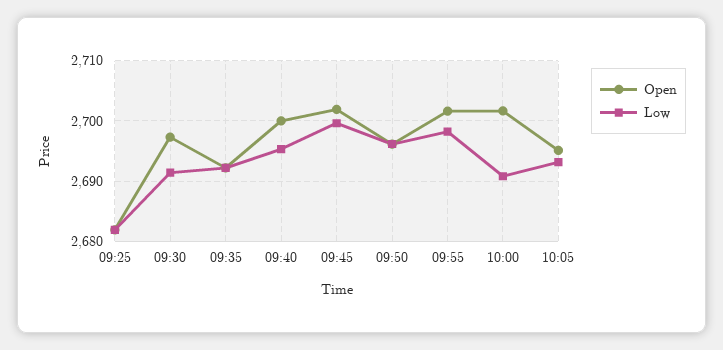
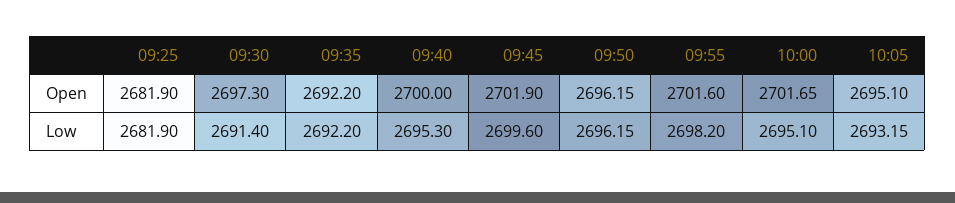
Low, 10:00: 2691 -> 2695.1

